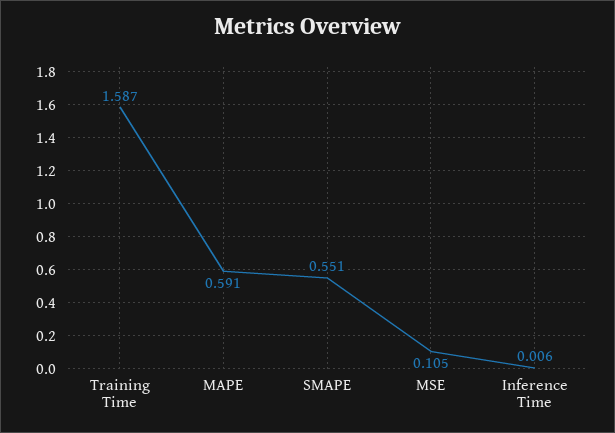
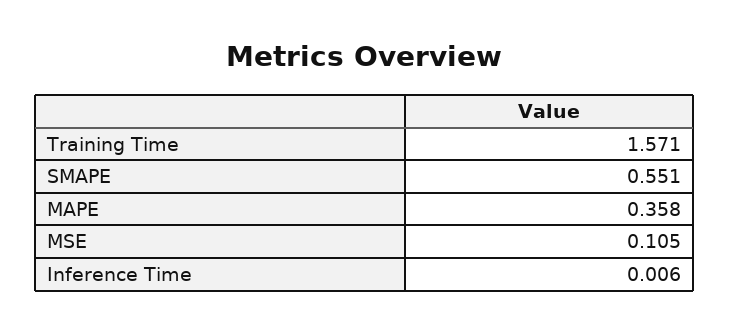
Training Time: 1.587 -> 1.571
MAPE: 0.591 -> 0.358

